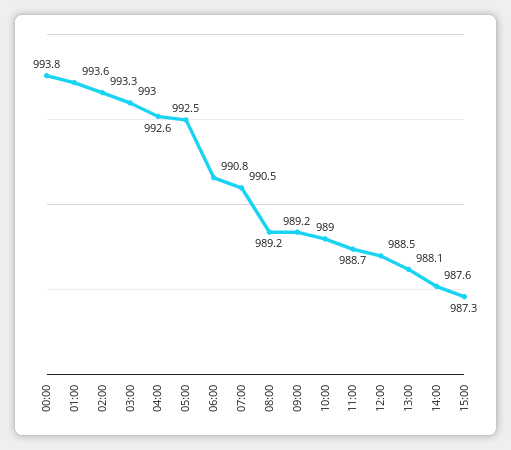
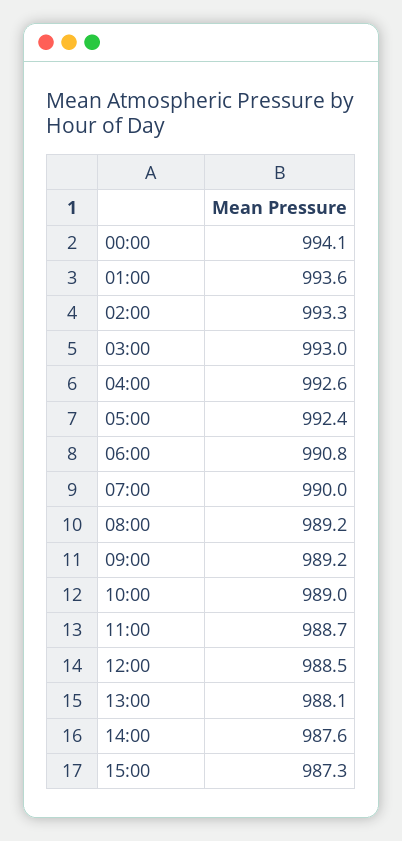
00:00: 993.8 -> 994.1
05:00: 992.5 -> 992.4
07:00: 990.5 -> 990

